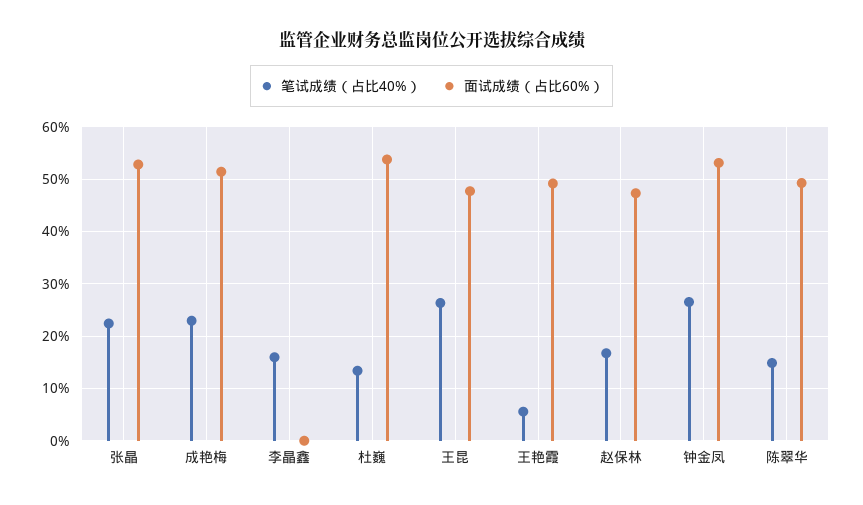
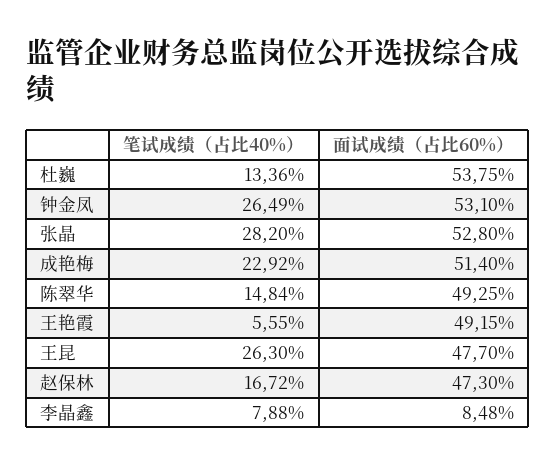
笔试成绩（占比40%）, 张晶: 22 -> 28.2
笔试成绩（占比40%）, 李晶鑫: 16 -> 7.88
面试成绩（占比60%）, 李晶鑫: 0 -> 8.48

